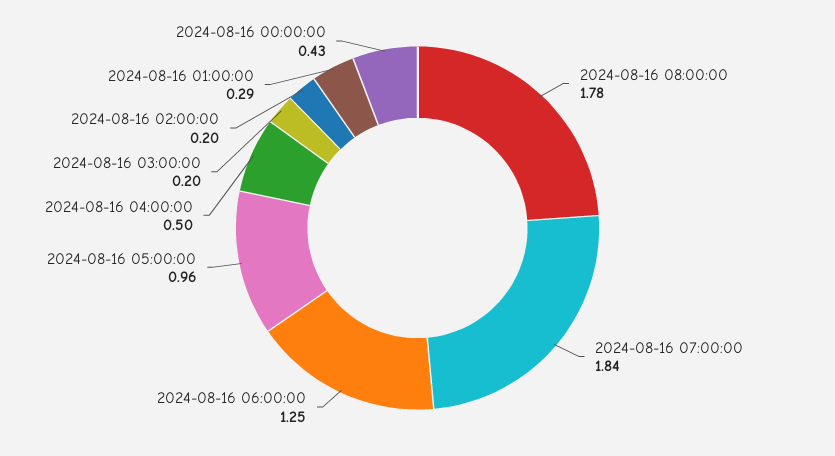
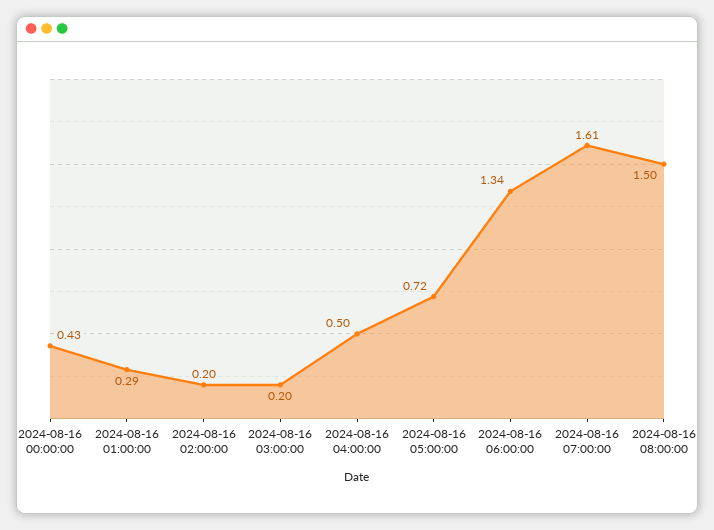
2024-08-16 08:00:00: 1.78 -> 1.5
2024-08-16 07:00:00: 1.84 -> 1.61
2024-08-16 06:00:00: 1.25 -> 1.34
2024-08-16 05:00:00: 0.96 -> 0.72

